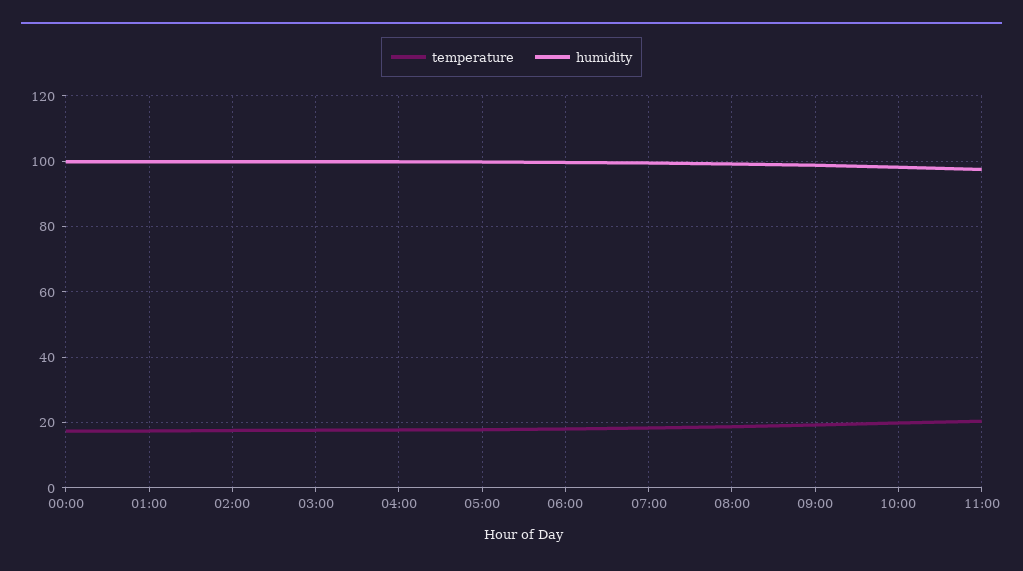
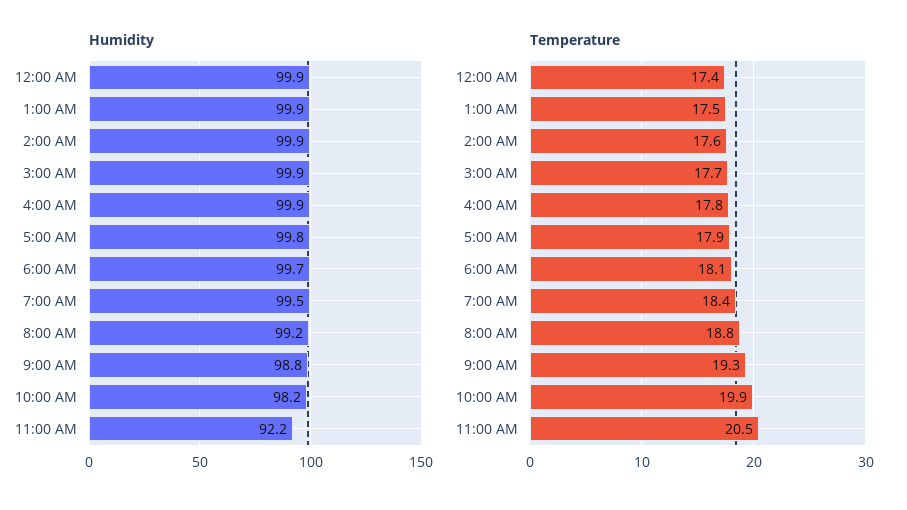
humidity, 11:00: 98 -> 92.2

